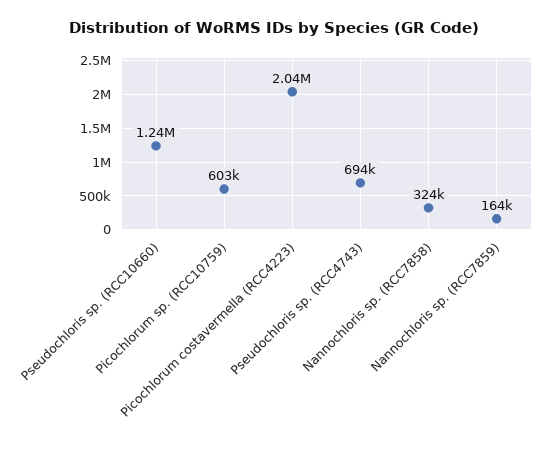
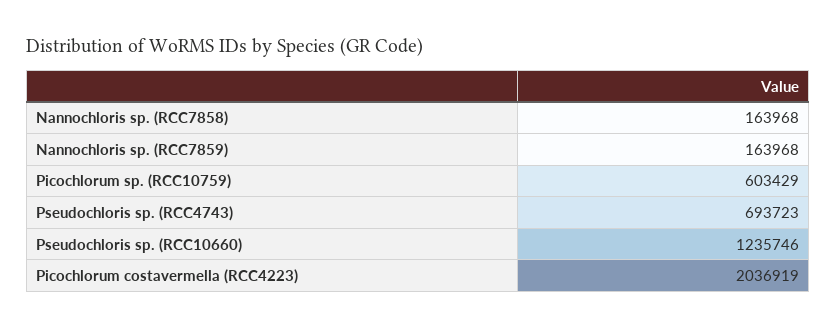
Nannochloris sp. (RCC7858): 324000 -> 163968

